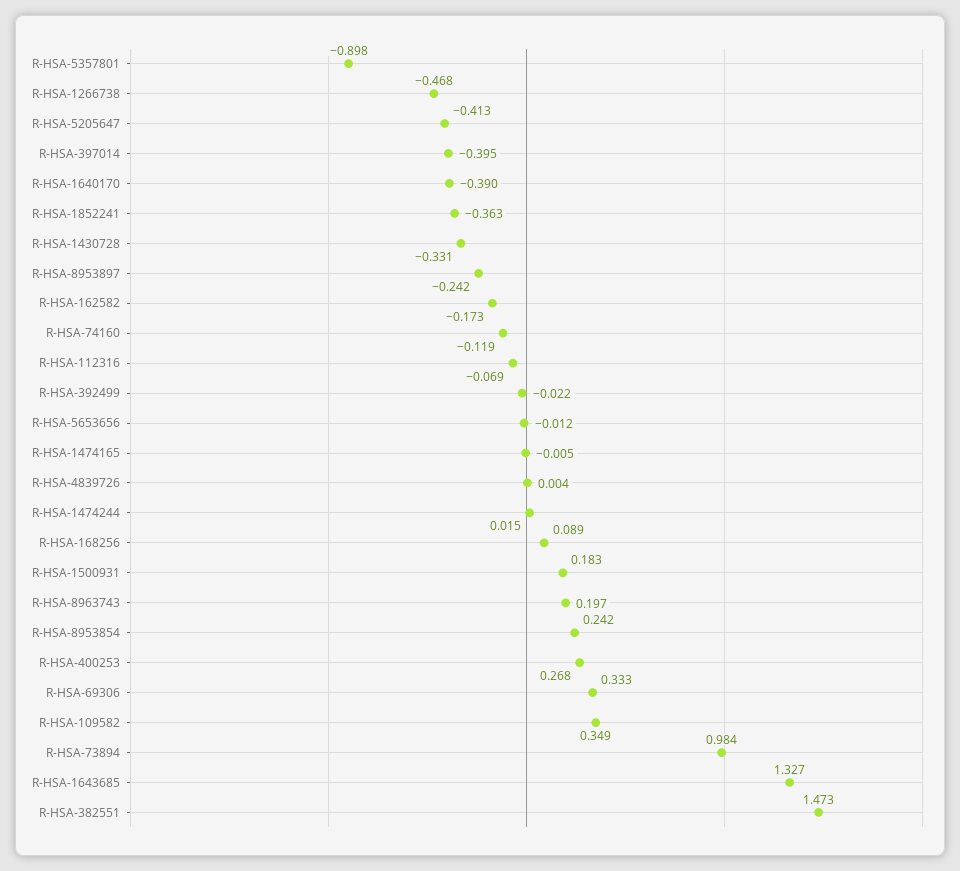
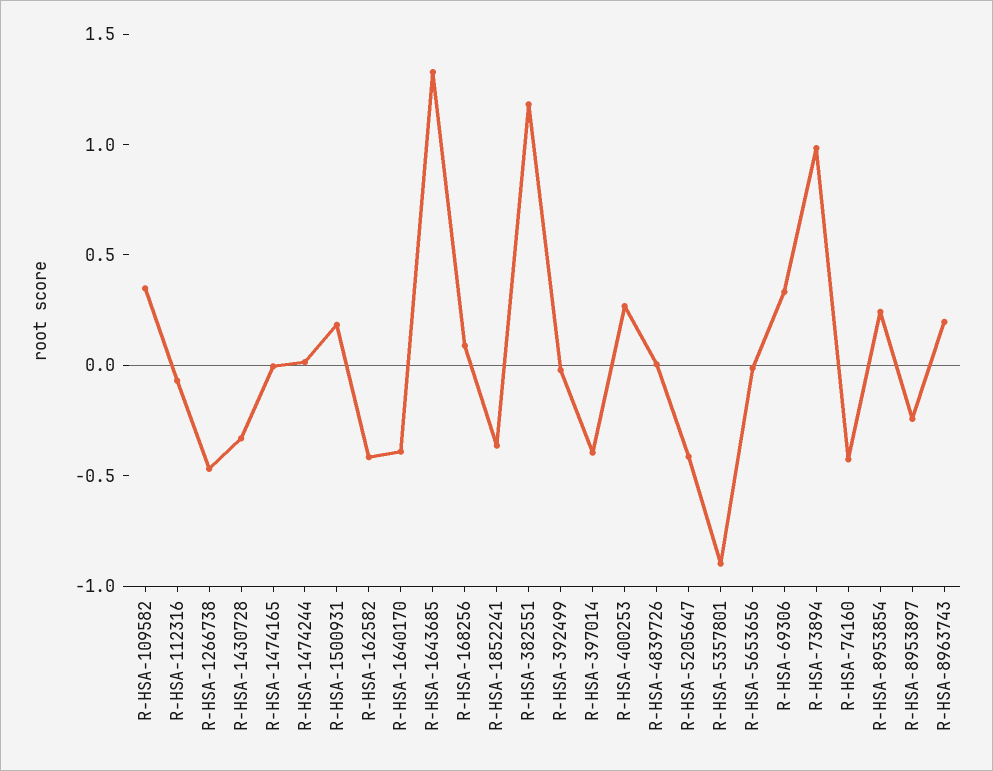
R-HSA-162582: -0.173 -> -0.4
R-HSA-74160: -0.119 -> -0.4
R-HSA-382551: 1.473 -> 1.2

